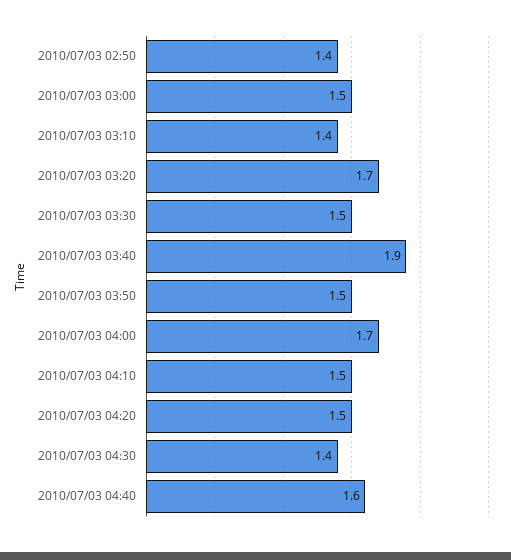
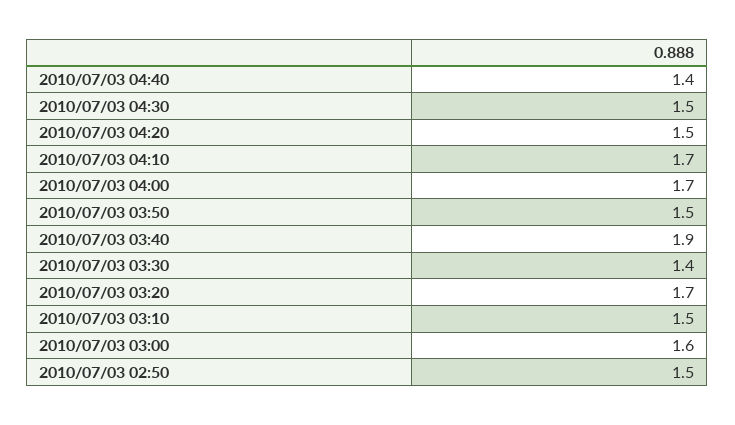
2010/07/03 02:50: 1.4 -> 1.5
2010/07/03 03:00: 1.5 -> 1.6
2010/07/03 03:10: 1.4 -> 1.5
2010/07/03 03:30: 1.5 -> 1.4
2010/07/03 04:10: 1.5 -> 1.7
2010/07/03 04:30: 1.4 -> 1.5
2010/07/03 04:40: 1.6 -> 1.4

